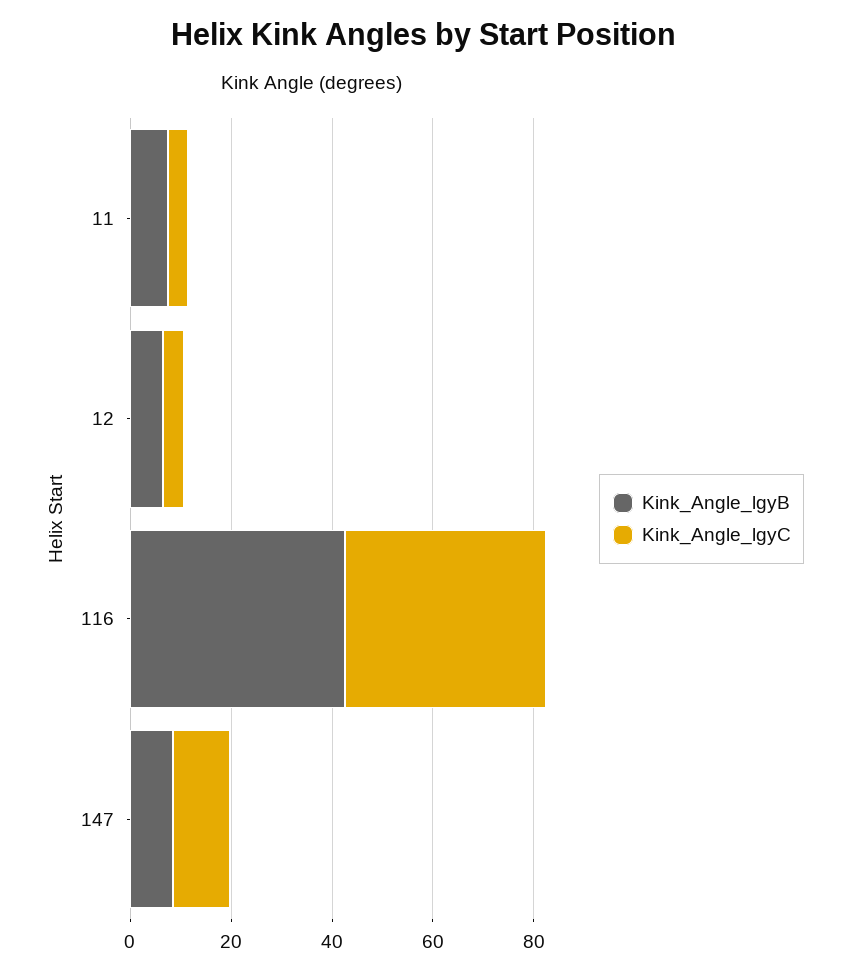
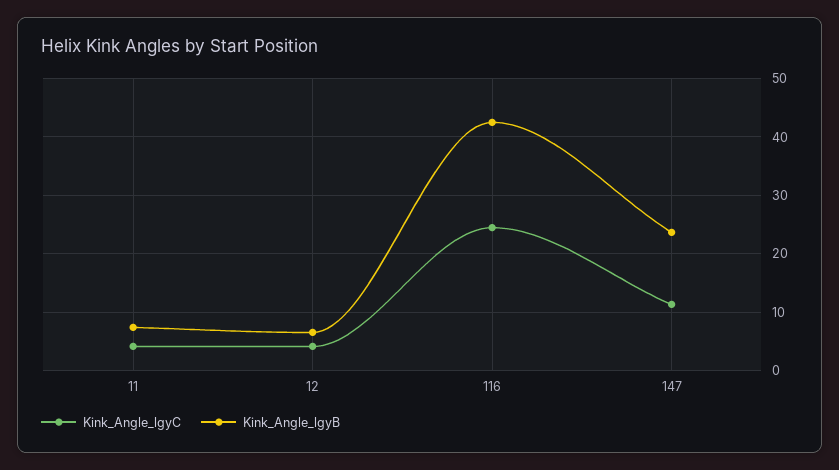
Kink_Angle_lgyC, 116: 40 -> 24
Kink_Angle_lgyB, 147: 10 -> 24

